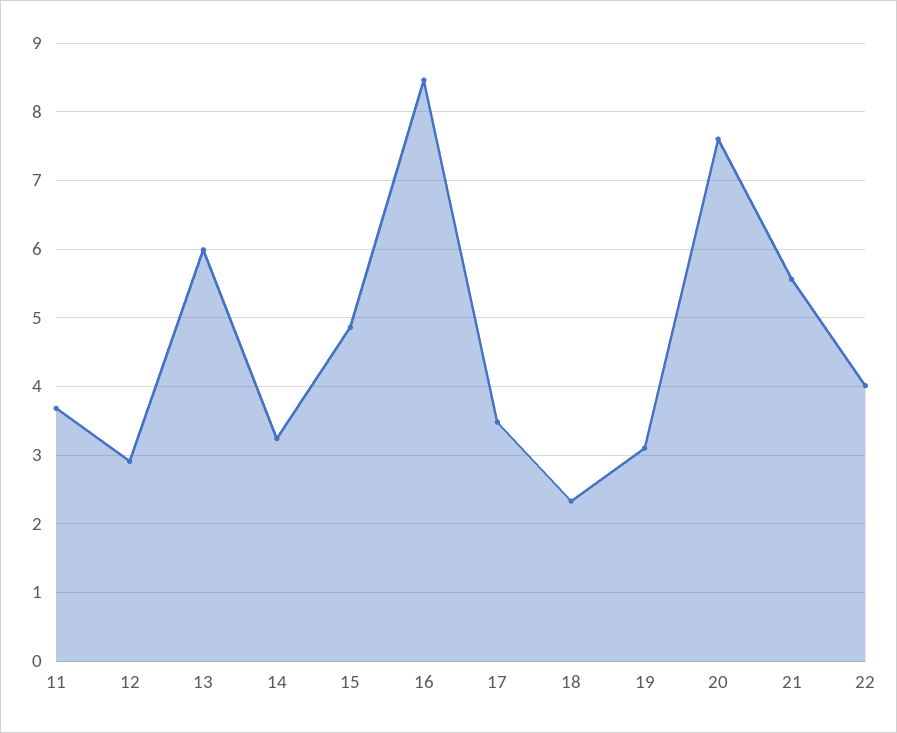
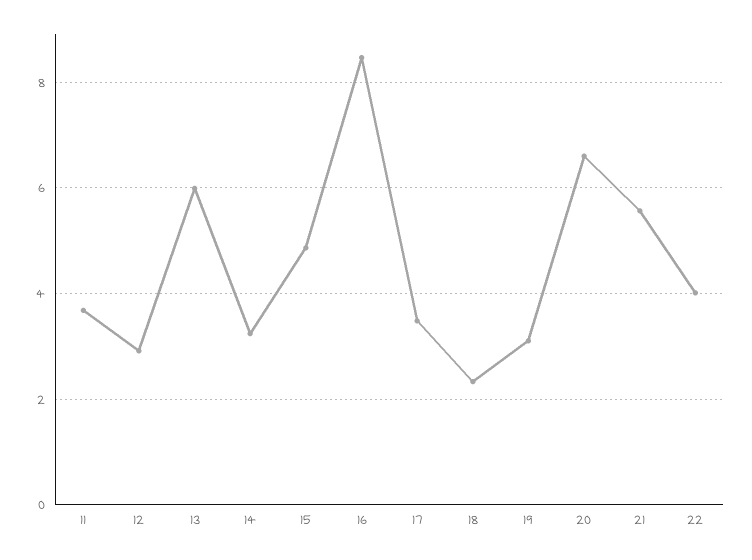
20: 7.6 -> 6.6

